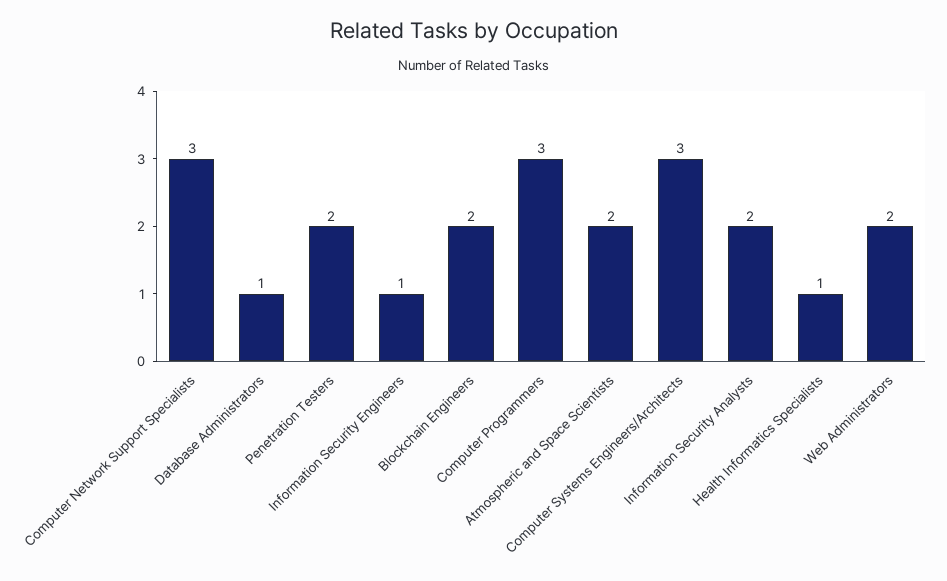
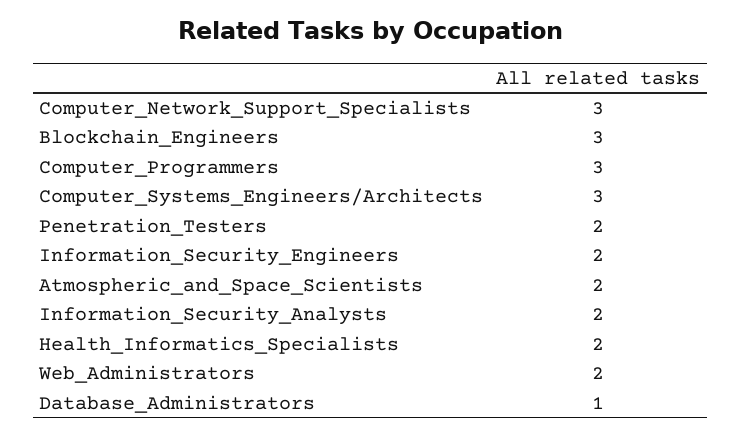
Information Security Engineers: 1 -> 2
Blockchain Engineers: 2 -> 3
Health Informatics Specialists: 1 -> 2

